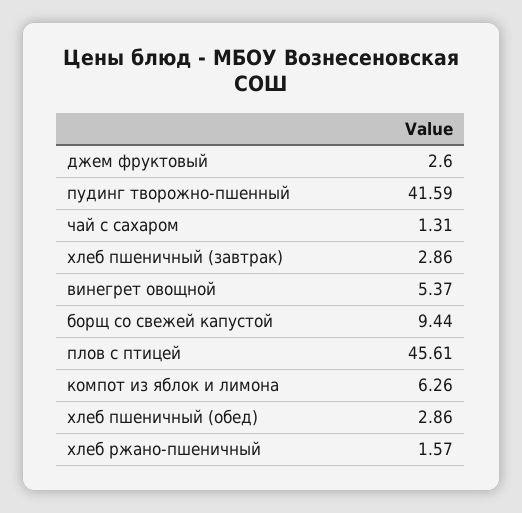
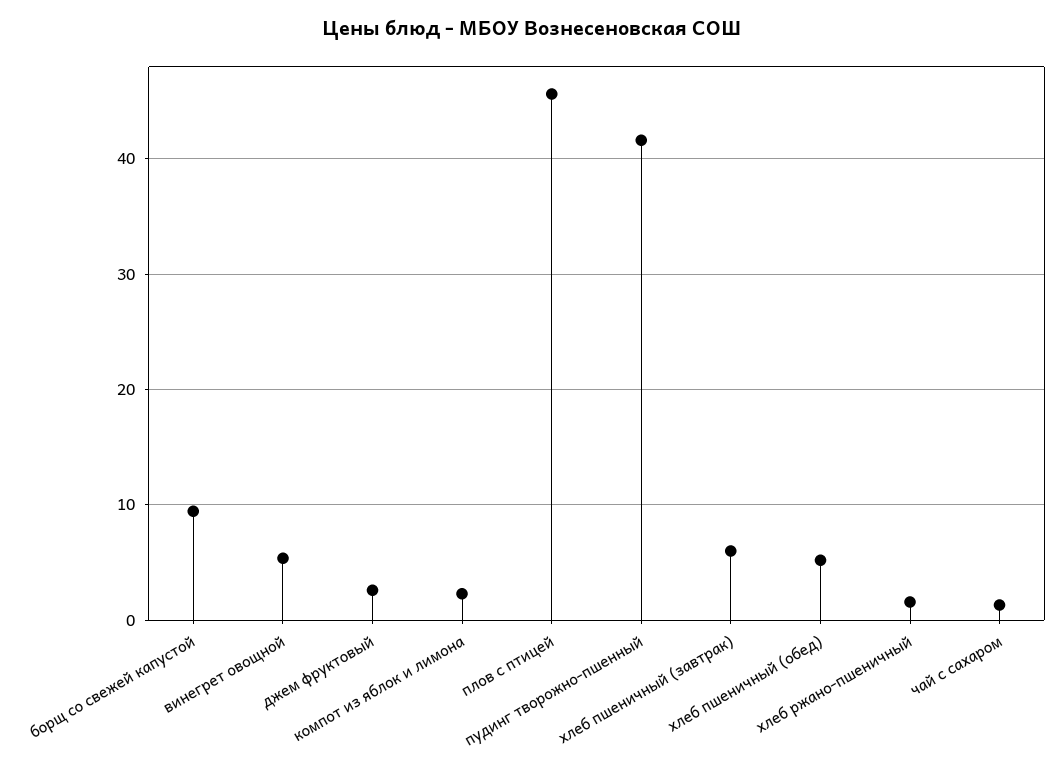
хлеб пшеничный (завтрак): 2.86 -> 6
компот из яблок и лимона: 6.26 -> 2
хлеб пшеничный (обед): 2.86 -> 5

